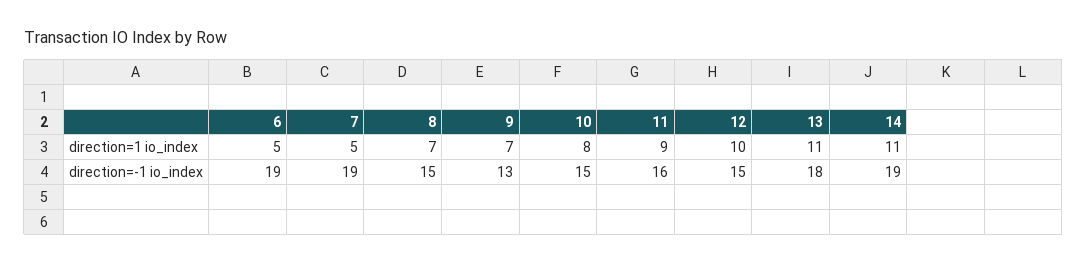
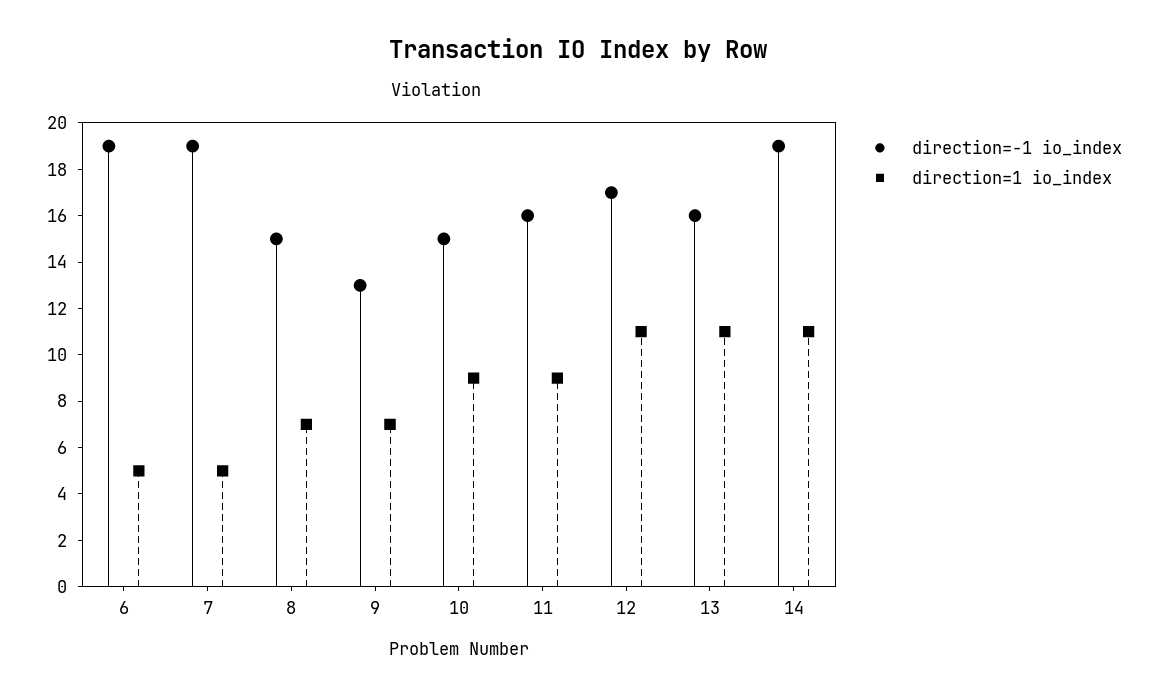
direction=1 io_index, 10: 8 -> 9
direction=1 io_index, 12: 10 -> 11
direction=-1 io_index, 12: 15 -> 17
direction=-1 io_index, 13: 18 -> 16

